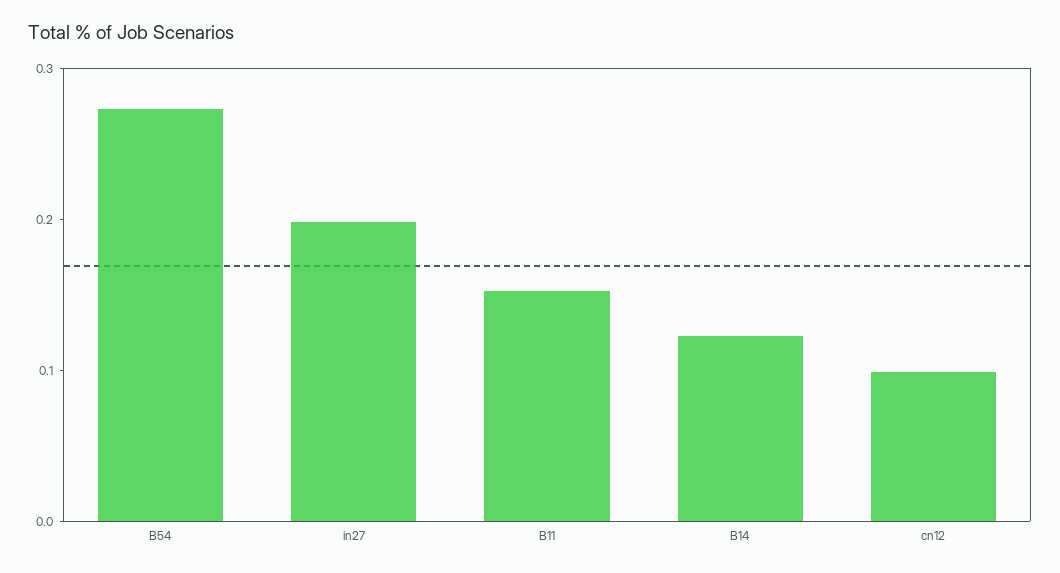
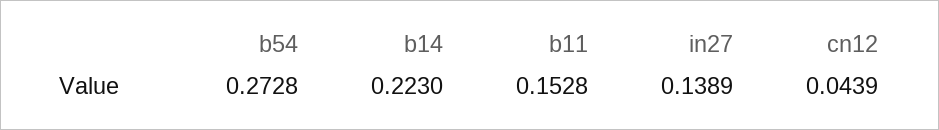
in27: 0.2 -> 0.1389
B14: 0.12 -> 0.223
cn12: 0.1 -> 0.0439

